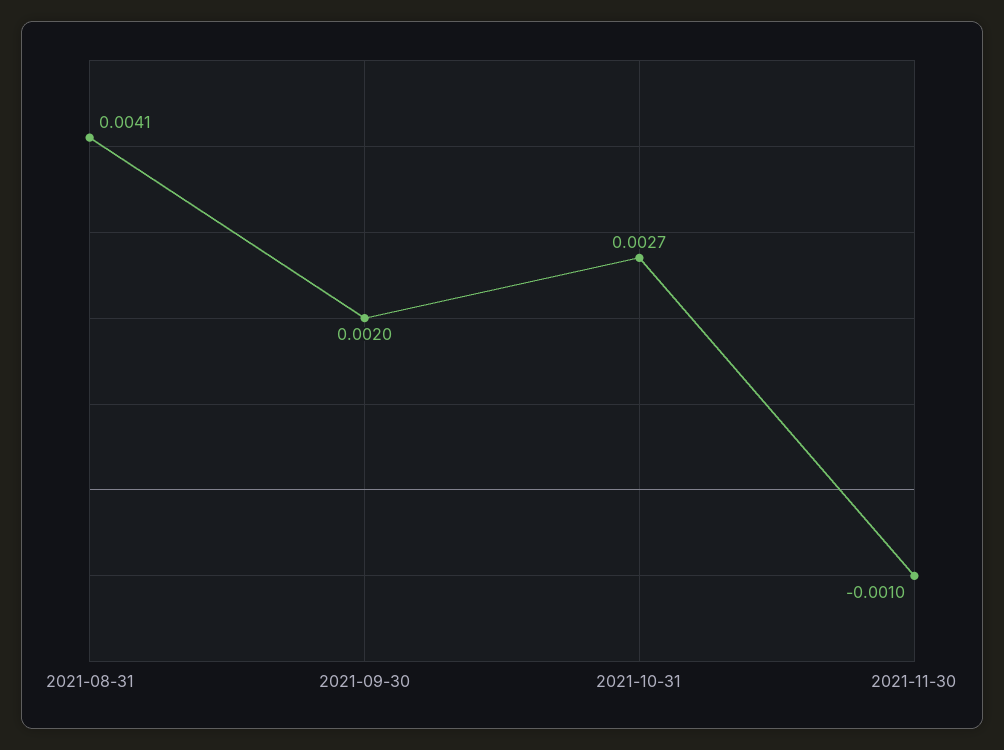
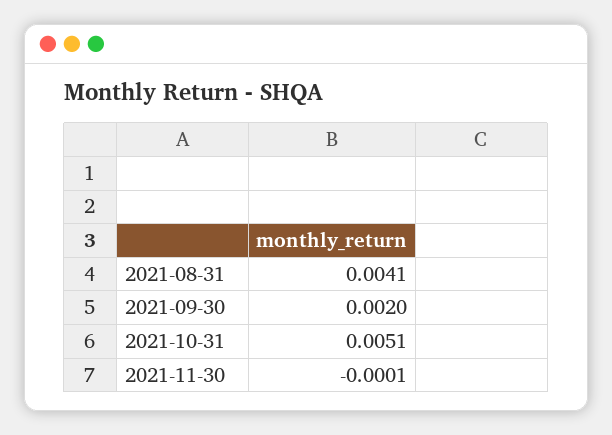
2021-10-31: 0.0027 -> 0.0051
2021-11-30: -0.001 -> -0.0001

